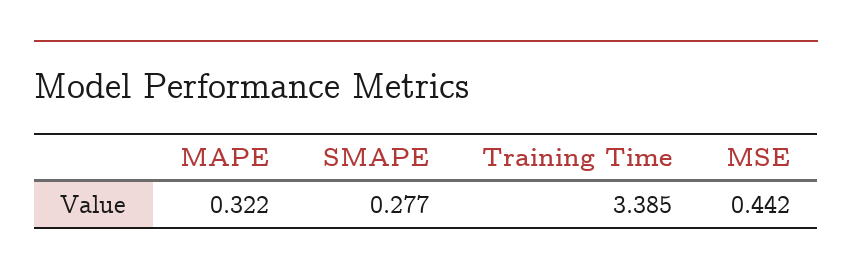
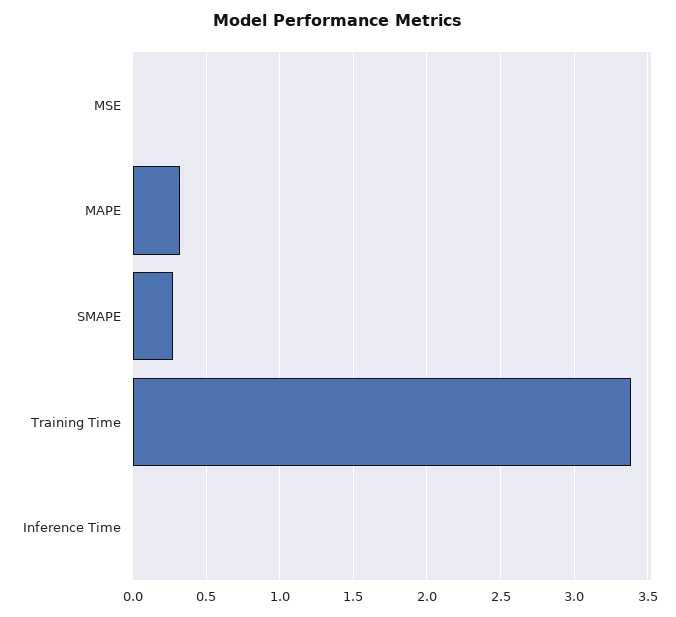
MSE: 0.442 -> 0
Inference Time: none -> 0

